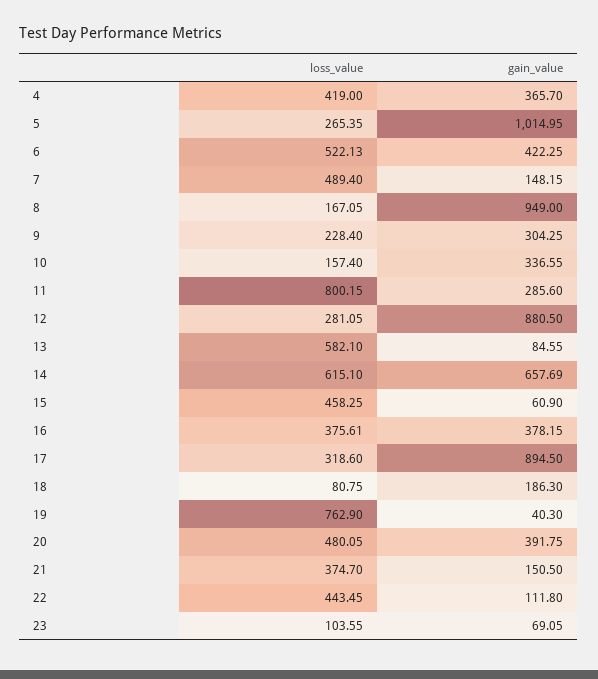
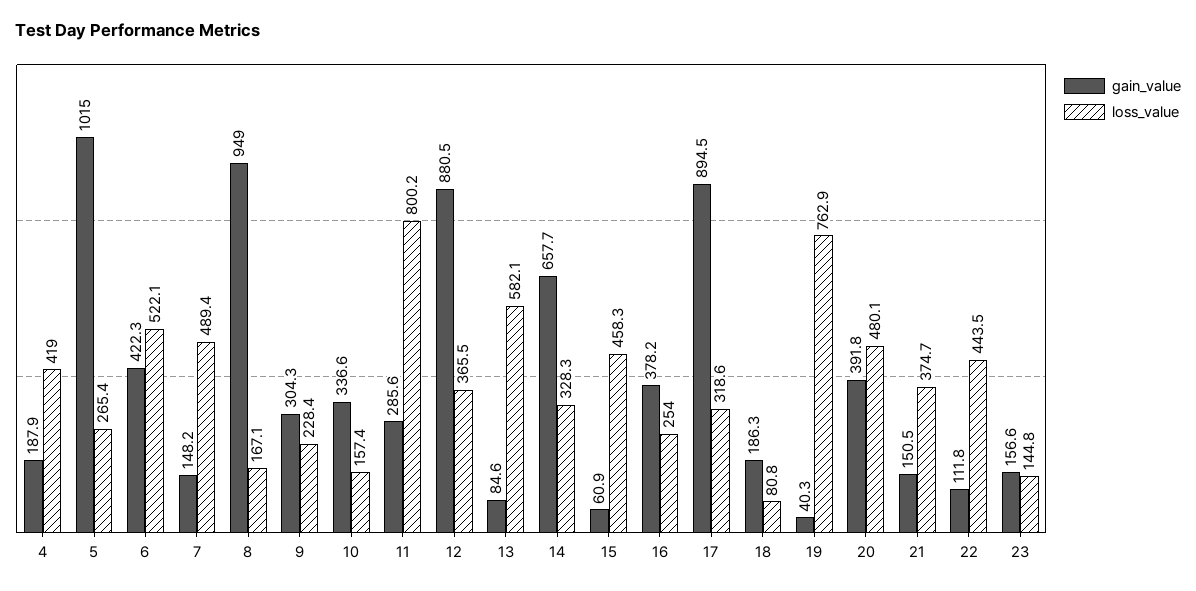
gain_value, 4: 365.7 -> 187.9
loss_value, 12: 281.05 -> 365.5
loss_value, 14: 615.1 -> 328.3
loss_value, 16: 375.61 -> 254
loss_value, 23: 103.55 -> 144.8
gain_value, 23: 69.05 -> 156.6

